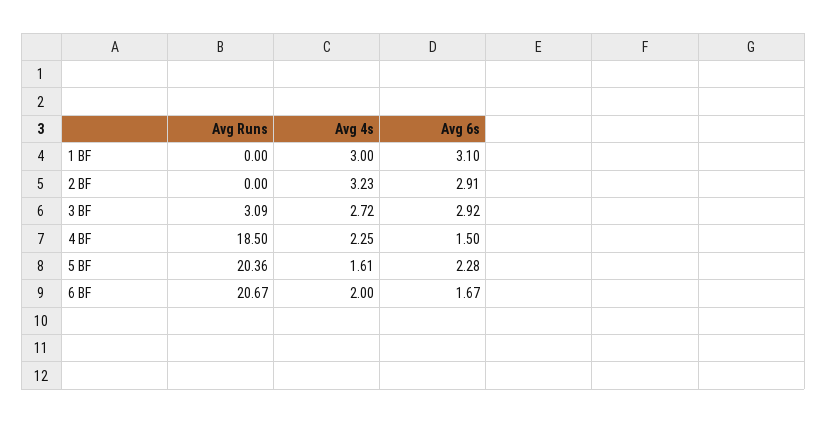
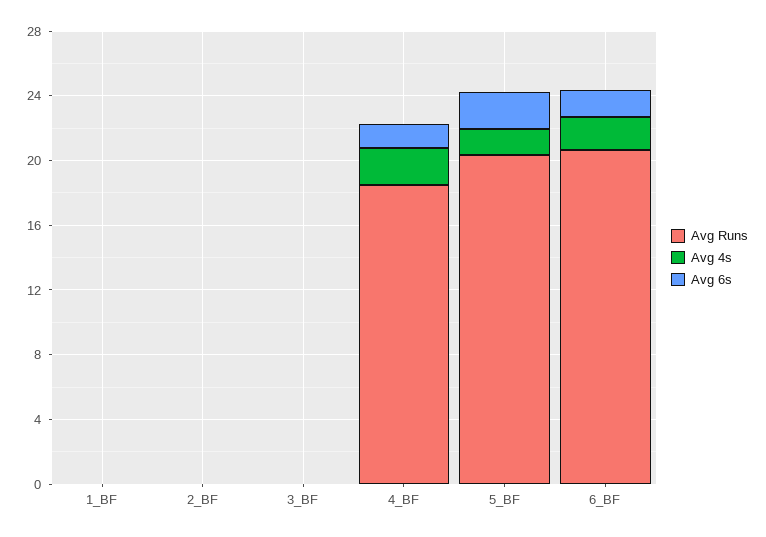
Avg 4s, 1 BF: 3 -> 0
Avg 6s, 1 BF: 3.1 -> 0
Avg 4s, 2 BF: 3.23 -> 0
Avg 6s, 2 BF: 2.91 -> 0
Avg Runs, 3 BF: 3.09 -> 0
Avg 4s, 3 BF: 2.72 -> 0
Avg 6s, 3 BF: 2.92 -> 0

